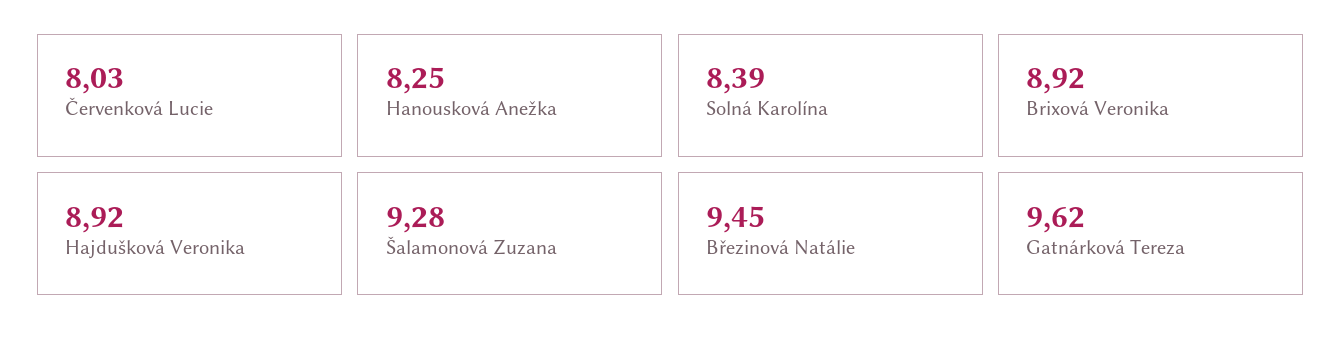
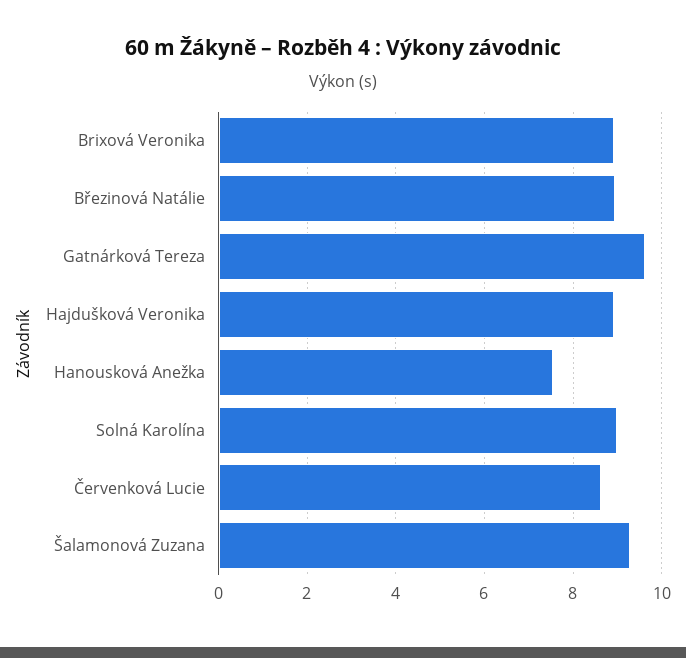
Červenková Lucie: 8.03 -> 8.6
Hanousková Anežka: 8.25 -> 7.6
Solná Karolína: 8.39 -> 9
Březinová Natálie: 9.45 -> 9

